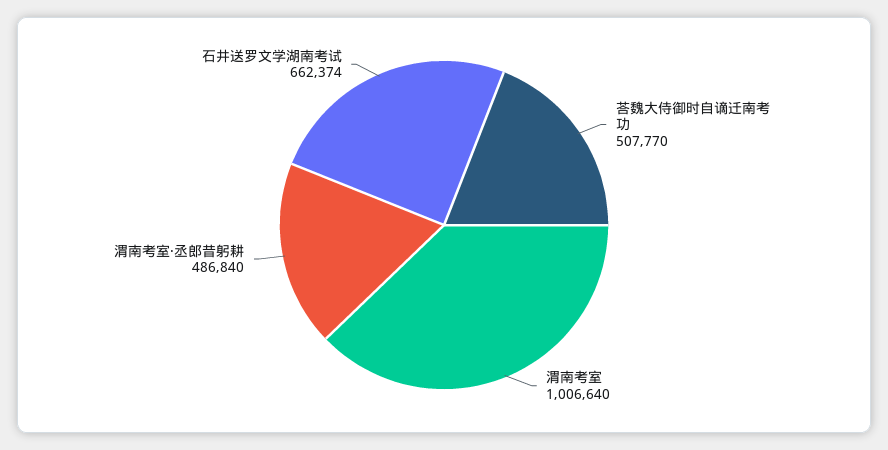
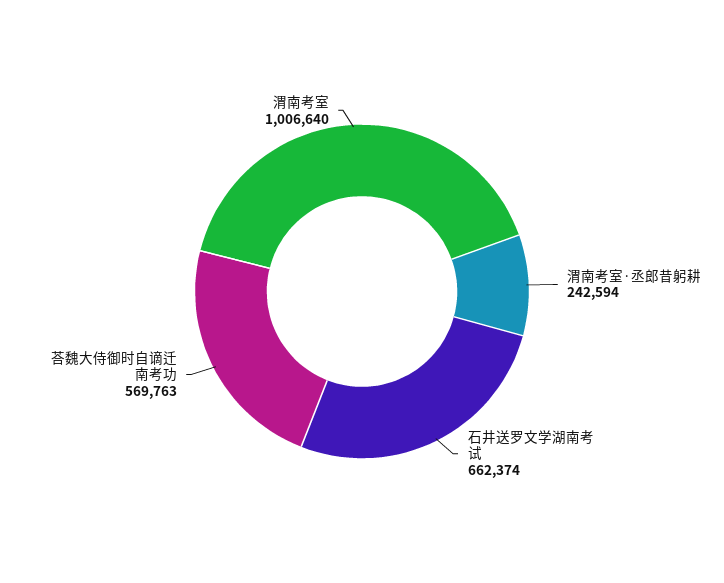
荅魏大侍御时自谪迁南考功: 507770 -> 569763
渭南考室·丞郎昔躬耕: 486840 -> 242594

